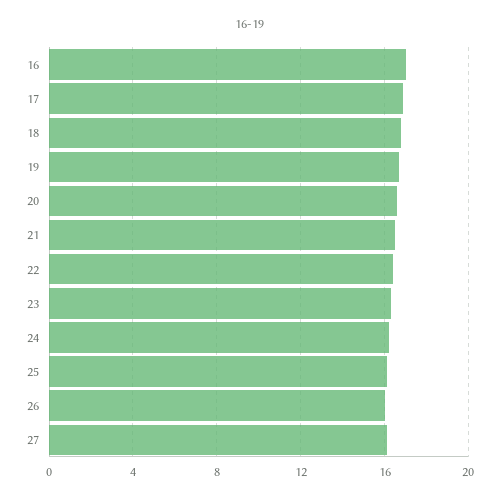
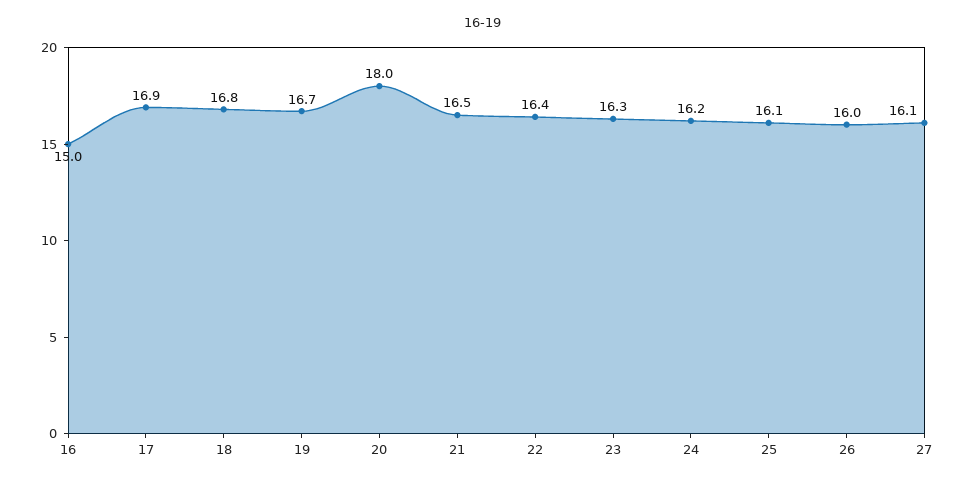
16: 17 -> 15
20: 16.5 -> 18

